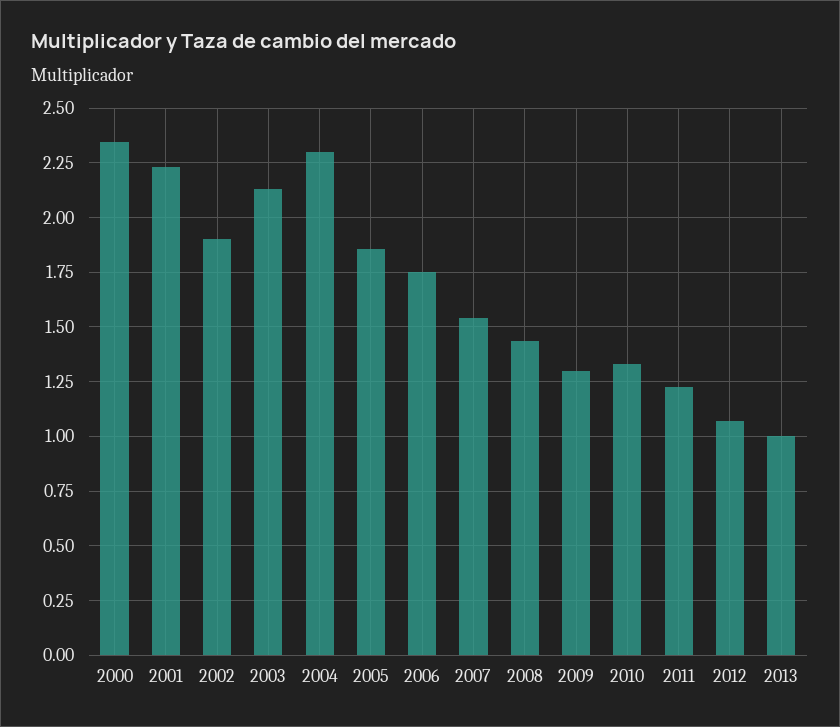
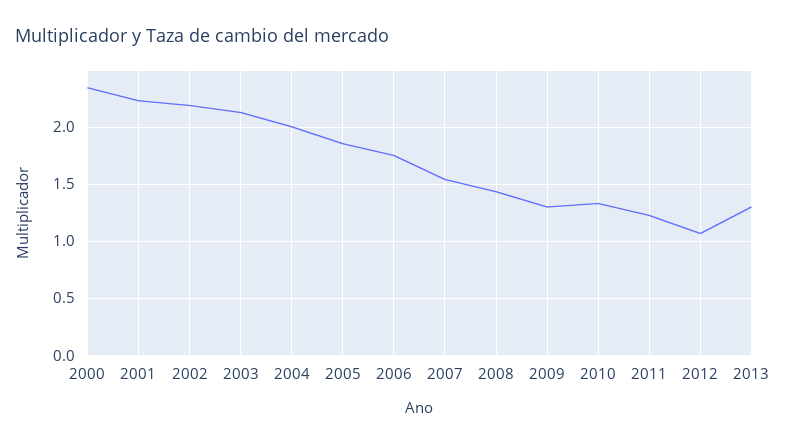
2002: 1.9 -> 2.2
2004: 2.3 -> 2
2013: 1 -> 1.3

